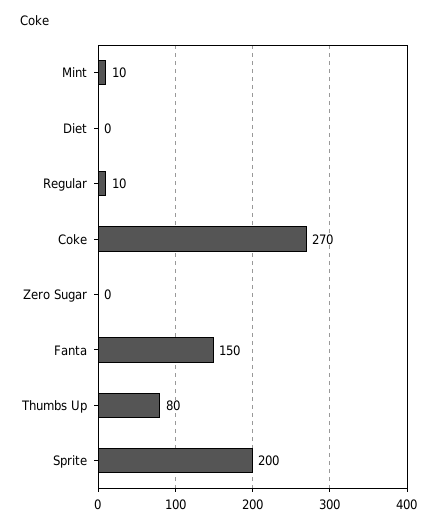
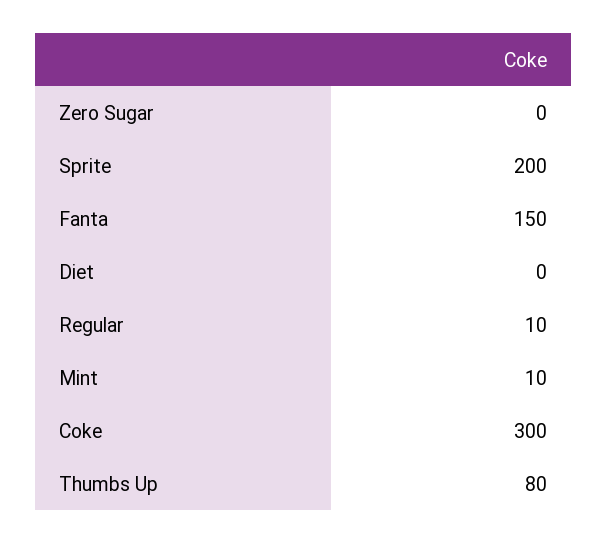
Coke: 270 -> 300

